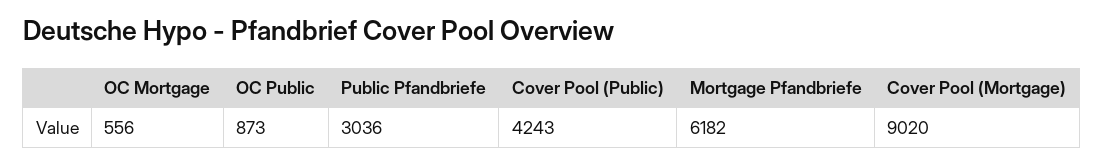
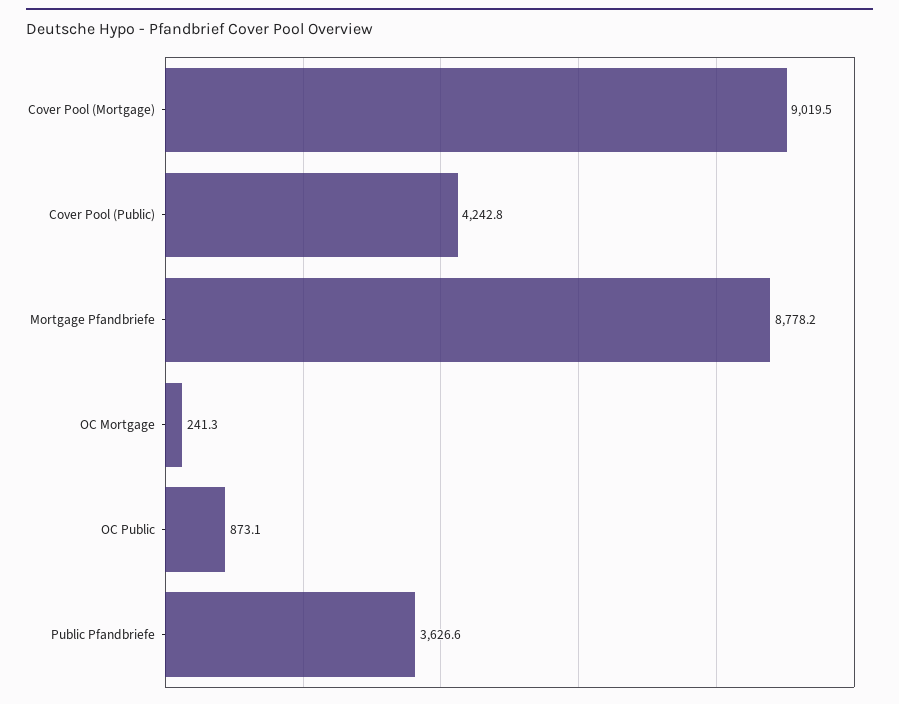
OC Mortgage: 556 -> 241.3
Public Pfandbriefe: 3036 -> 3626.6
Mortgage Pfandbriefe: 6182 -> 8778.2

